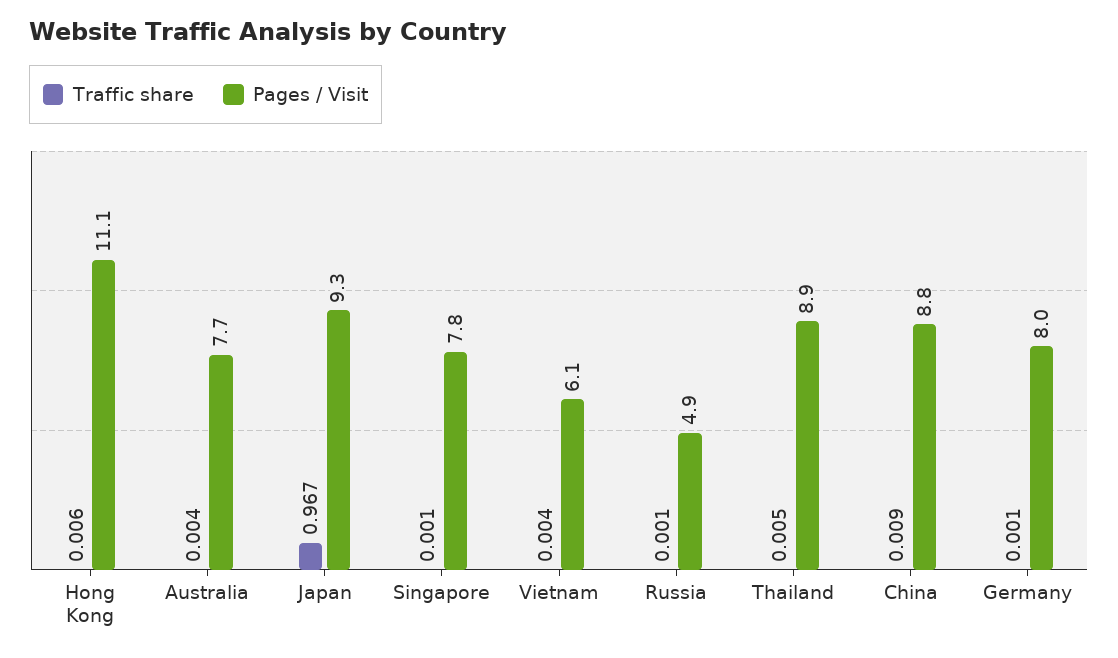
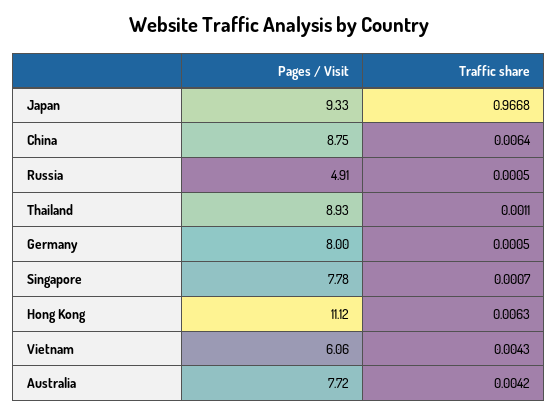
Traffic share, Thailand: 0.005 -> 0.0011
Traffic share, China: 0.009 -> 0.0064

